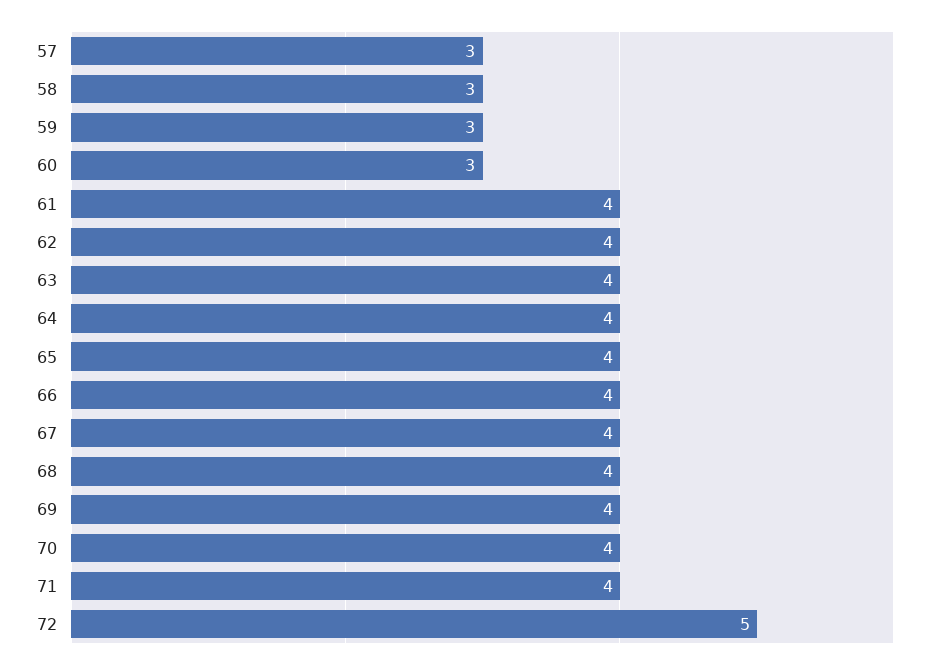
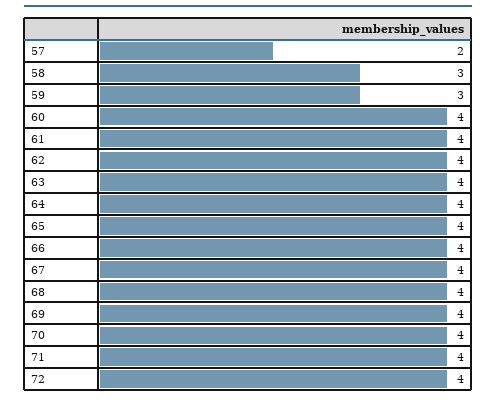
57: 3 -> 2
60: 3 -> 4
72: 5 -> 4

